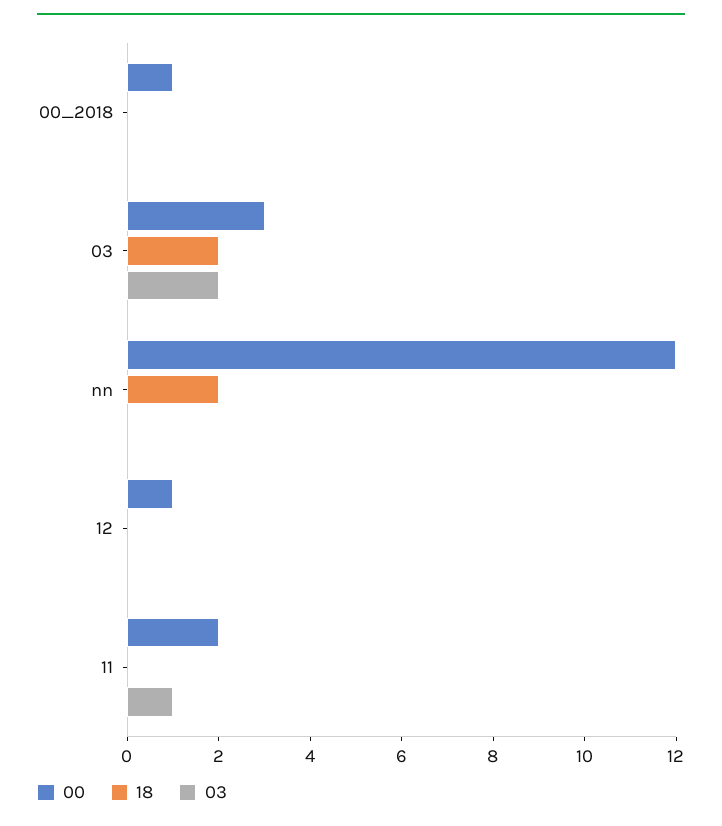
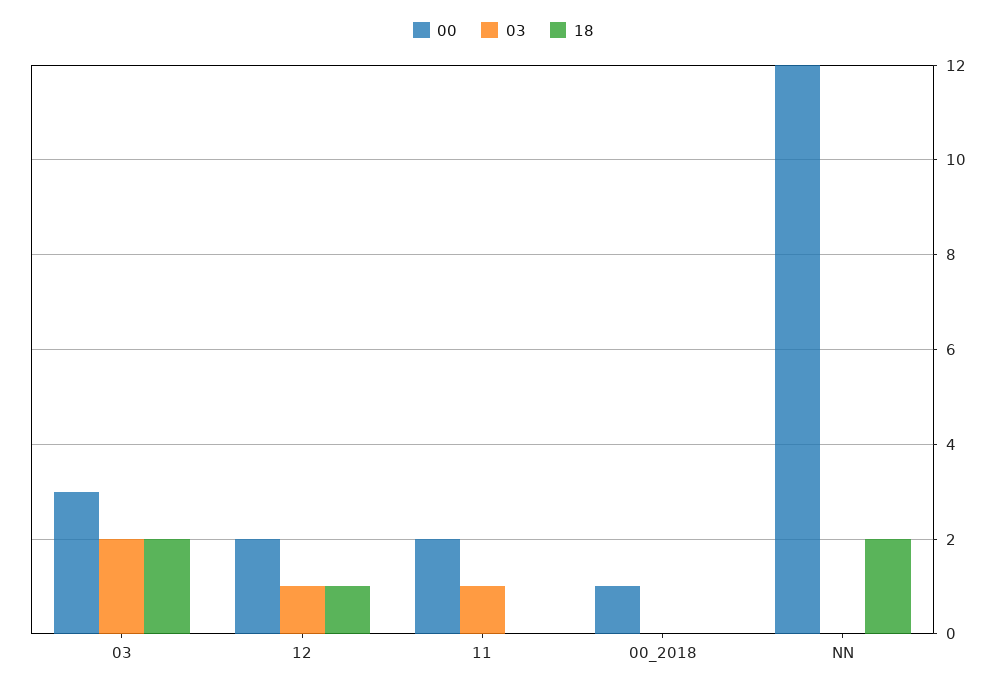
00, 12: 1 -> 2
18, 12: 0 -> 1
03, 12: 0 -> 1

